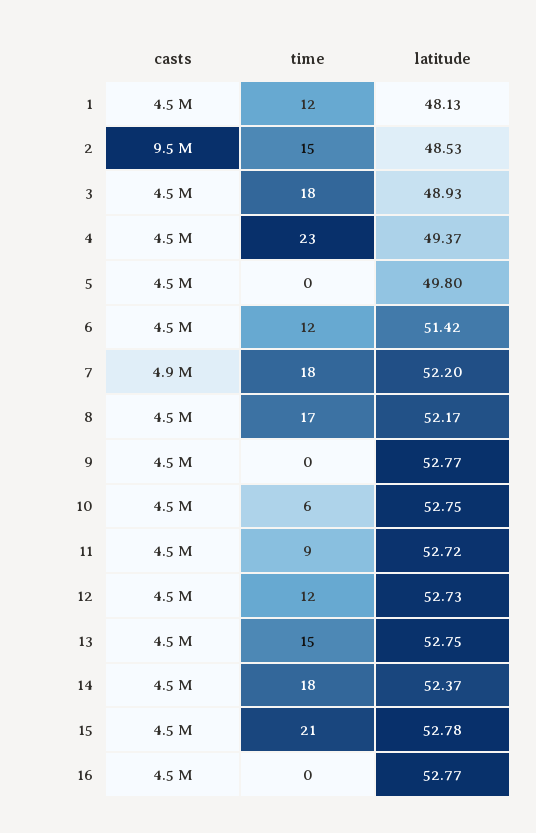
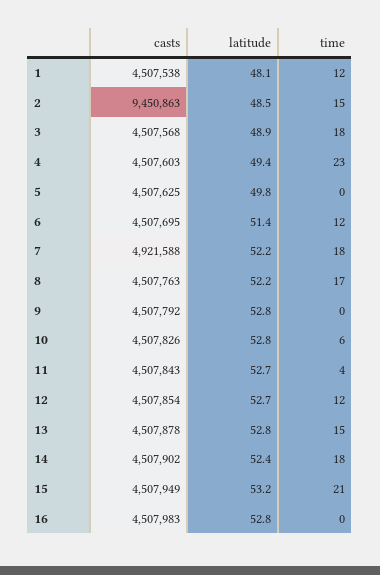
time, 11: 9 -> 4
latitude, 15: 52.78 -> 53.2

